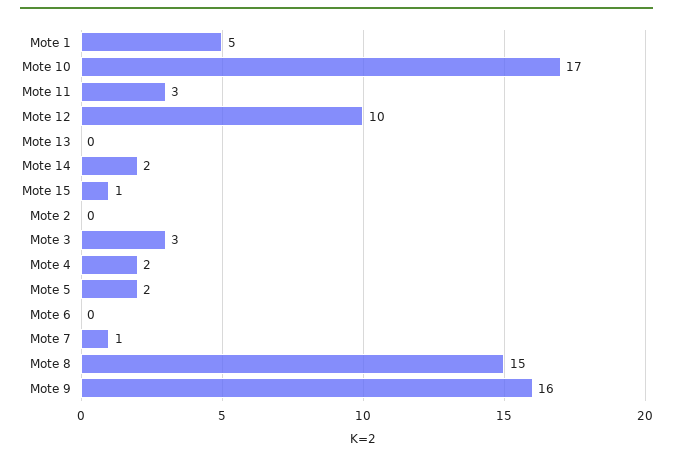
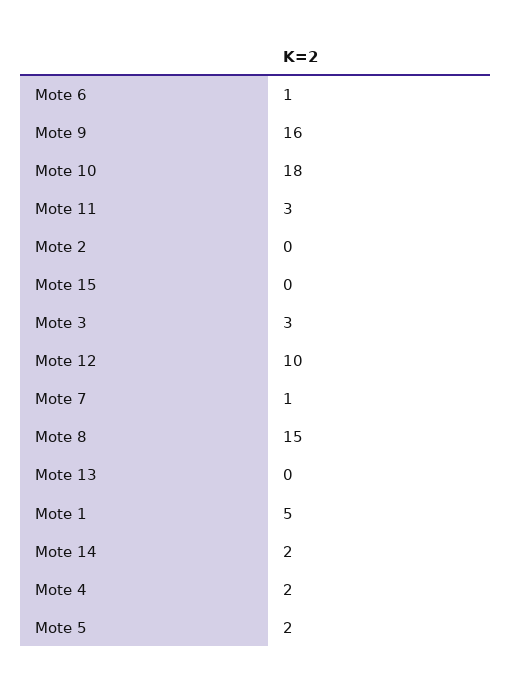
Mote 10: 17 -> 18
Mote 15: 1 -> 0
Mote 6: 0 -> 1

